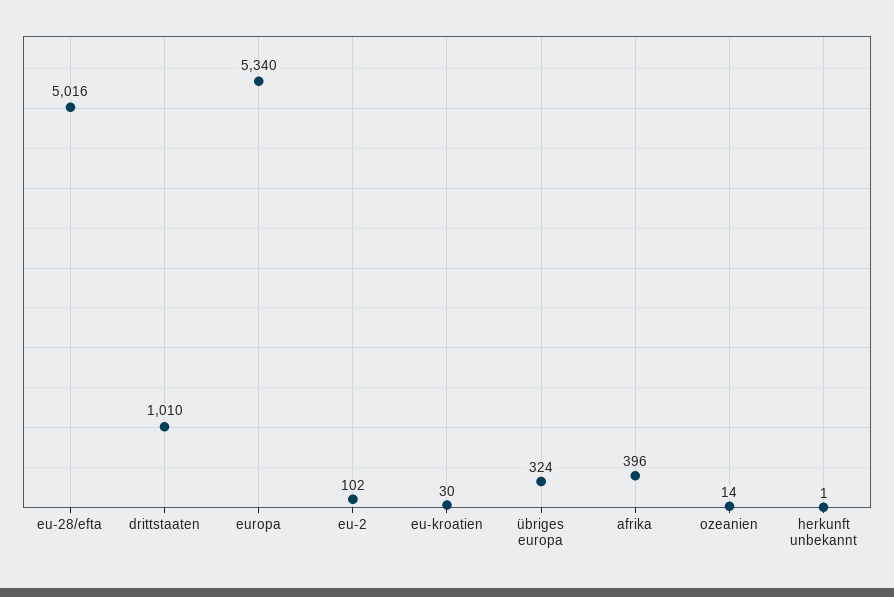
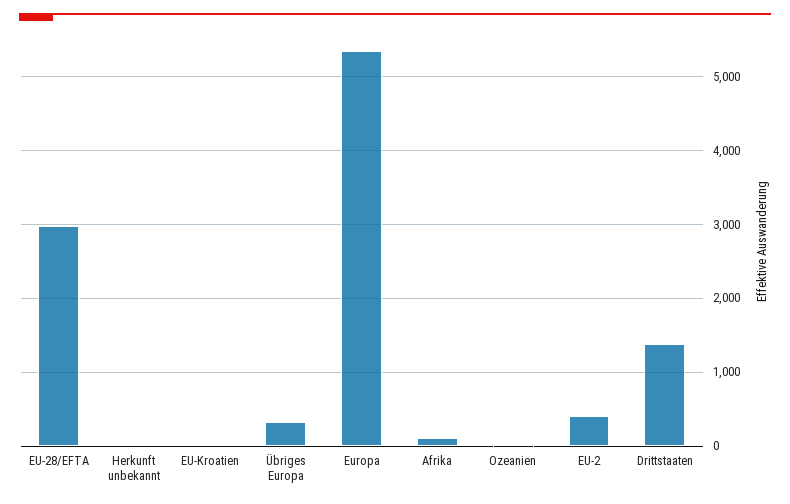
eu-28/efta: 5016 -> 3000
drittstaaten: 1010 -> 1400
eu-2: 102 -> 400
afrika: 396 -> 100

